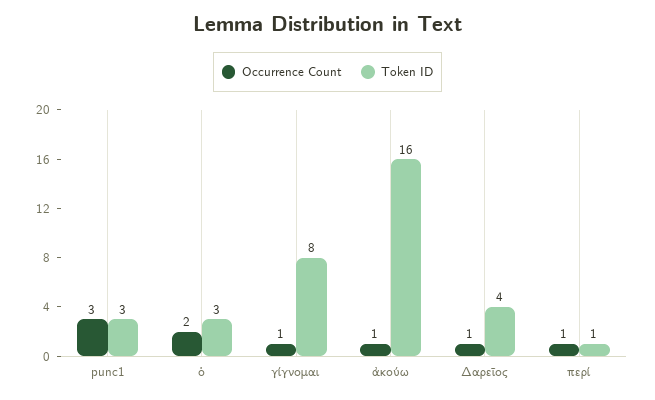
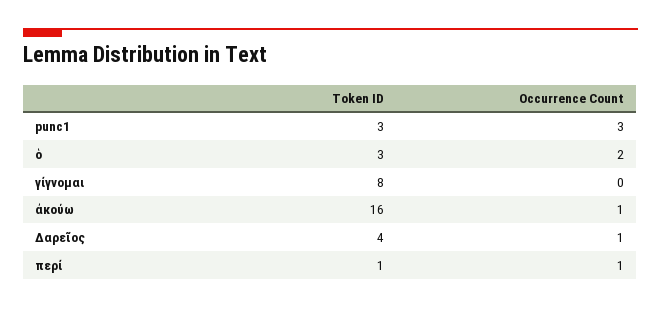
Occurrence Count, γίγνομαι: 1 -> 0

